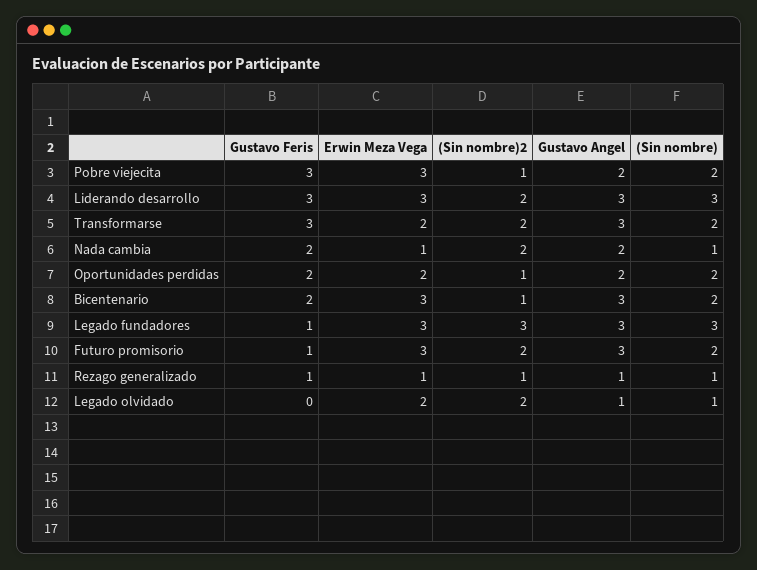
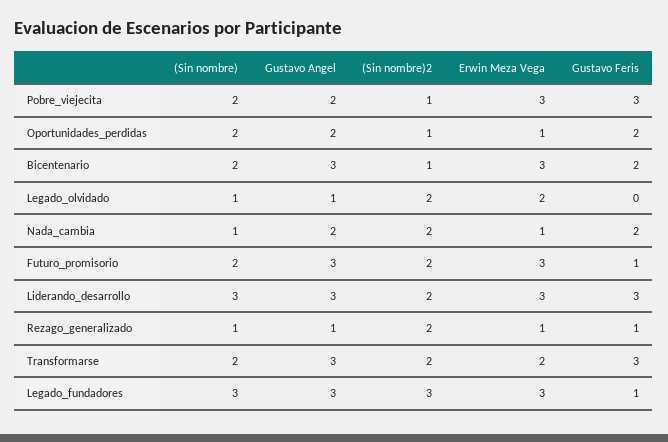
Erwin Meza Vega, Oportunidades perdidas: 2 -> 1
(Sin nombre)2, Rezago generalizado: 1 -> 2

